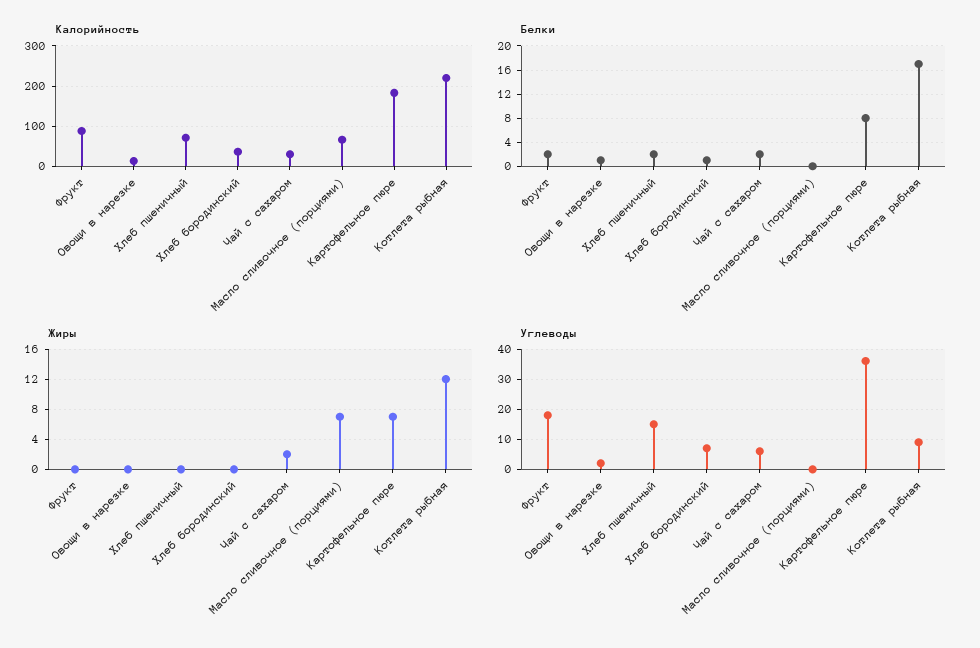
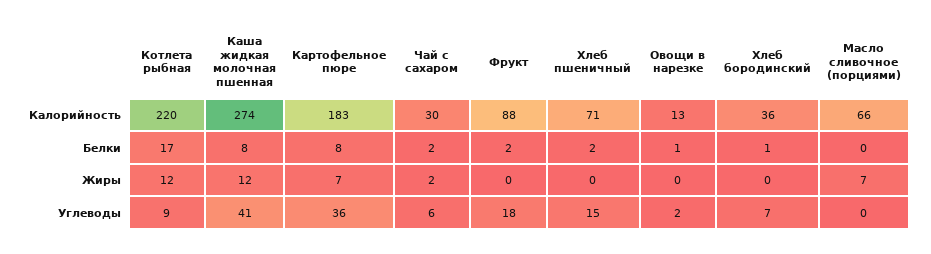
Калорийность, Каша жидкая молочная пшенная: none -> 274
Белки, Каша жидкая молочная пшенная: none -> 8
Жиры, Каша жидкая молочная пшенная: none -> 12
Углеводы, Каша жидкая молочная пшенная: none -> 41

